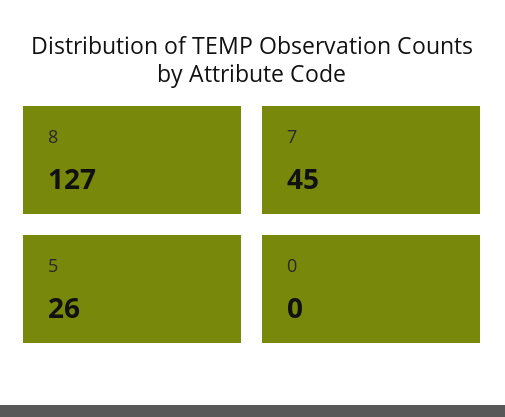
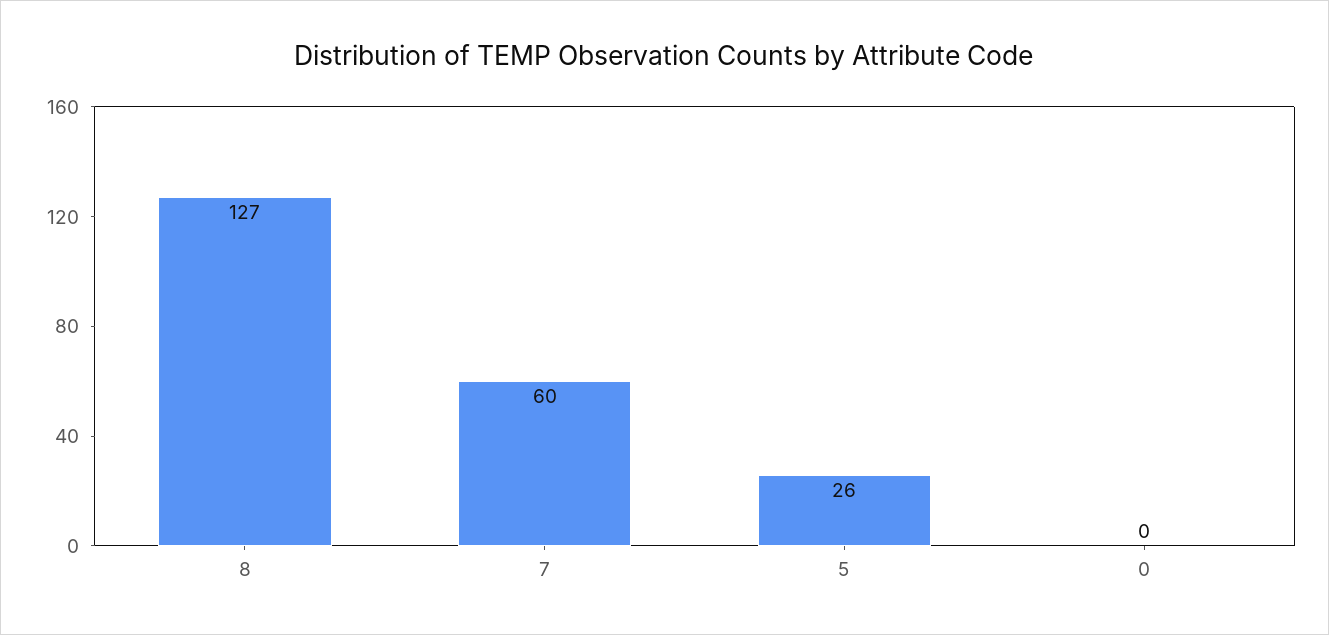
7: 45 -> 60

